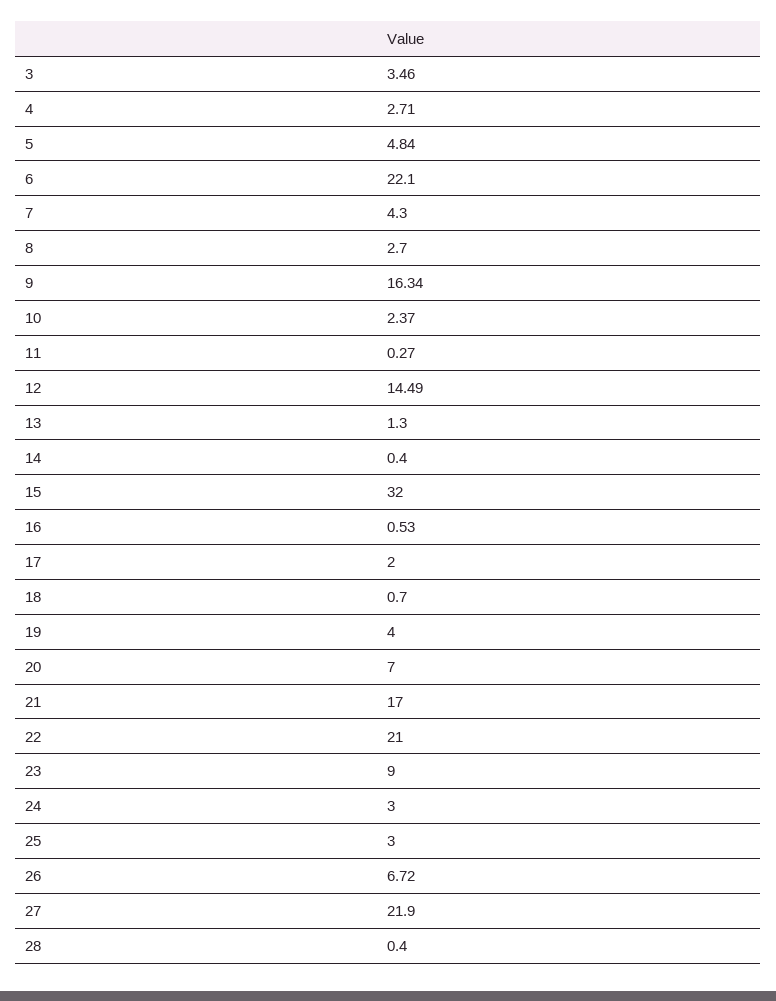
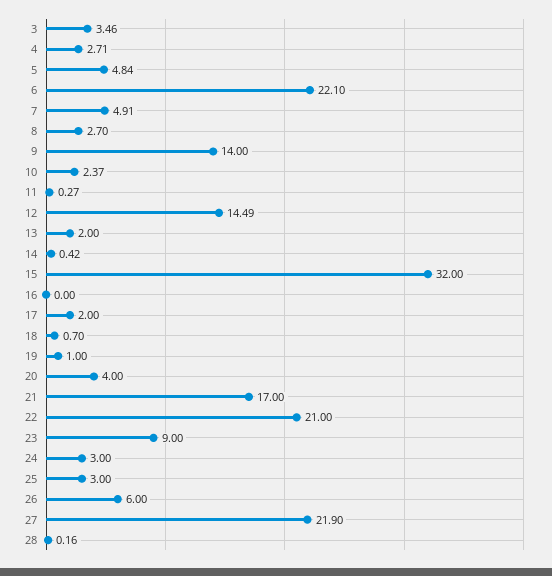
7: 4.3 -> 4.91
9: 16.34 -> 14
13: 1.3 -> 2
14: 0.4 -> 0.42
16: 0.53 -> 0
19: 4 -> 1
20: 7 -> 4
26: 6.72 -> 6
28: 0.4 -> 0.16

